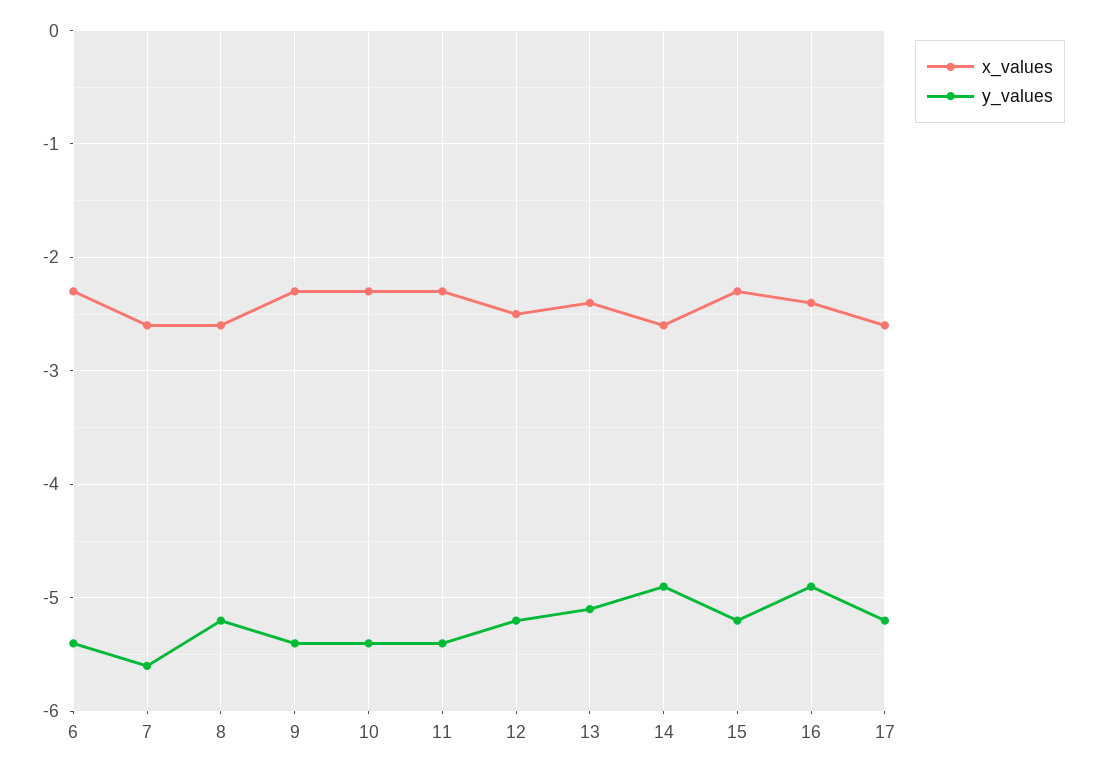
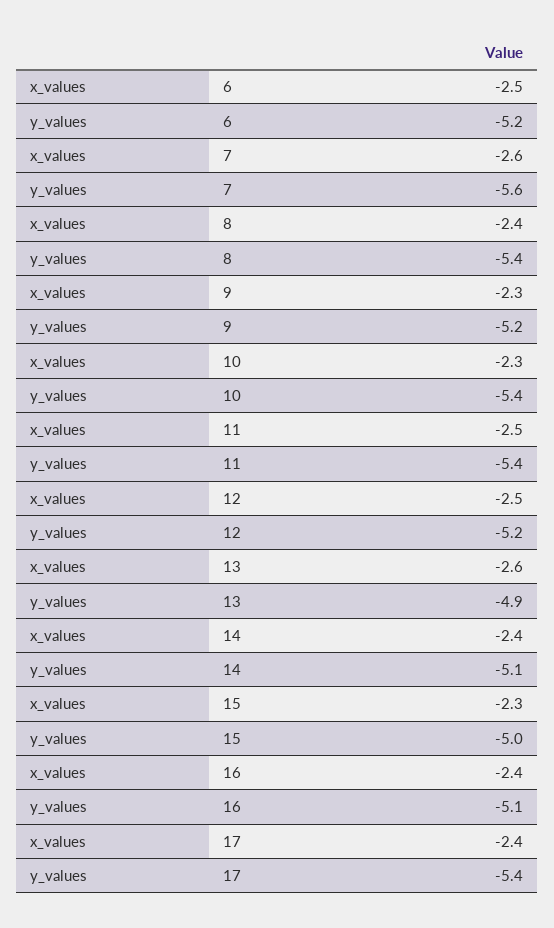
x_values, 6: -2.3 -> -2.5
y_values, 6: -5.4 -> -5.2
x_values, 8: -2.6 -> -2.4
y_values, 8: -5.2 -> -5.4
y_values, 9: -5.4 -> -5.2
x_values, 11: -2.3 -> -2.5
x_values, 13: -2.4 -> -2.6
y_values, 13: -5.1 -> -4.9
x_values, 14: -2.6 -> -2.4
y_values, 14: -4.9 -> -5.1
y_values, 15: -5.2 -> -5
y_values, 16: -4.9 -> -5.1
x_values, 17: -2.6 -> -2.4
y_values, 17: -5.2 -> -5.4

